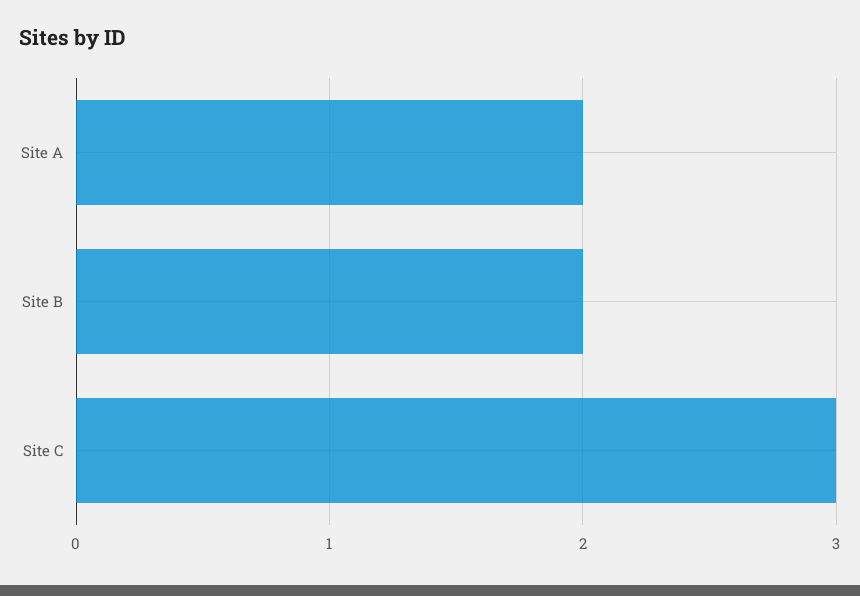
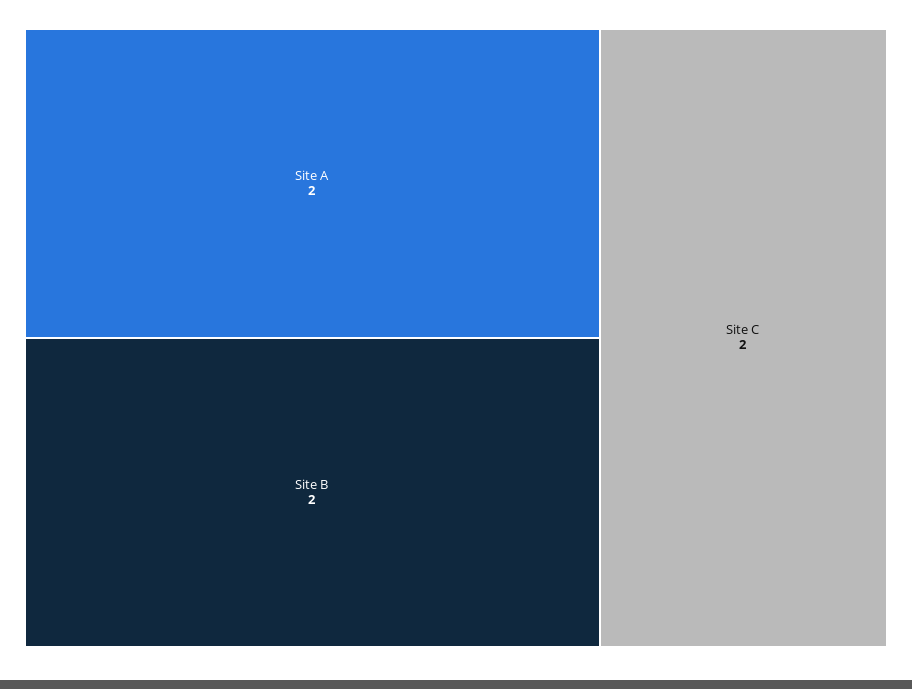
Site C: 3 -> 2

